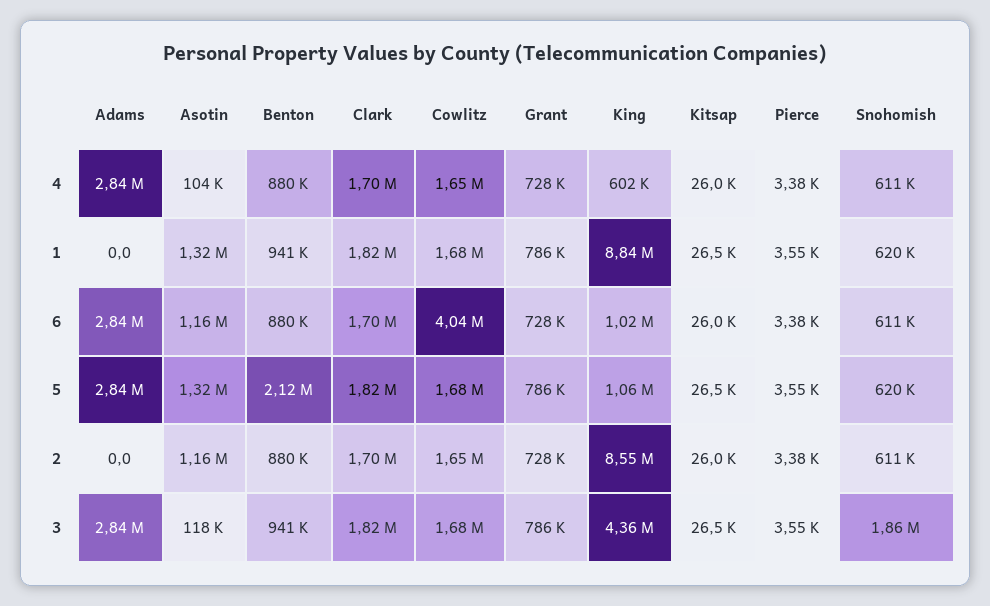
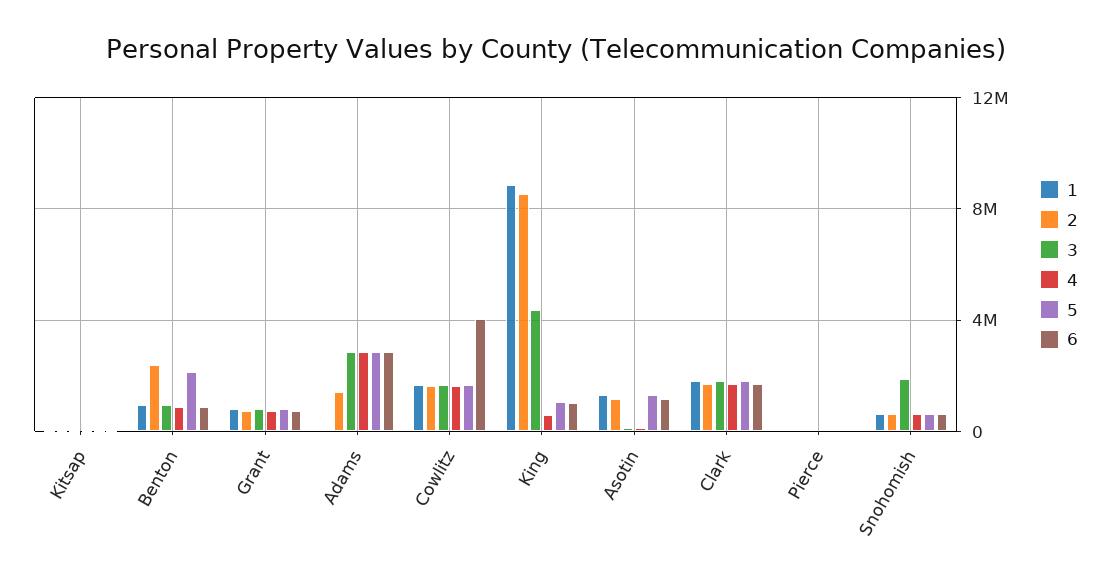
2, Adams: 0 -> 1500000
2, Benton: 880000 -> 2500000

